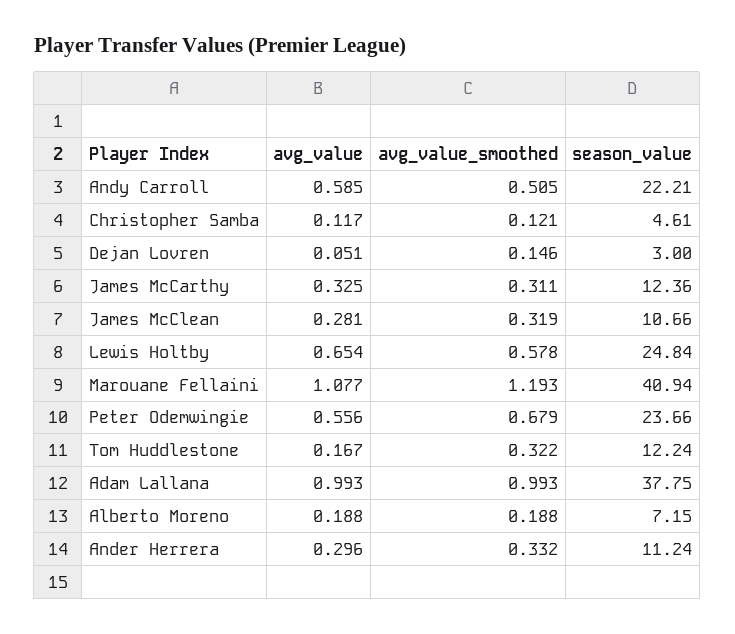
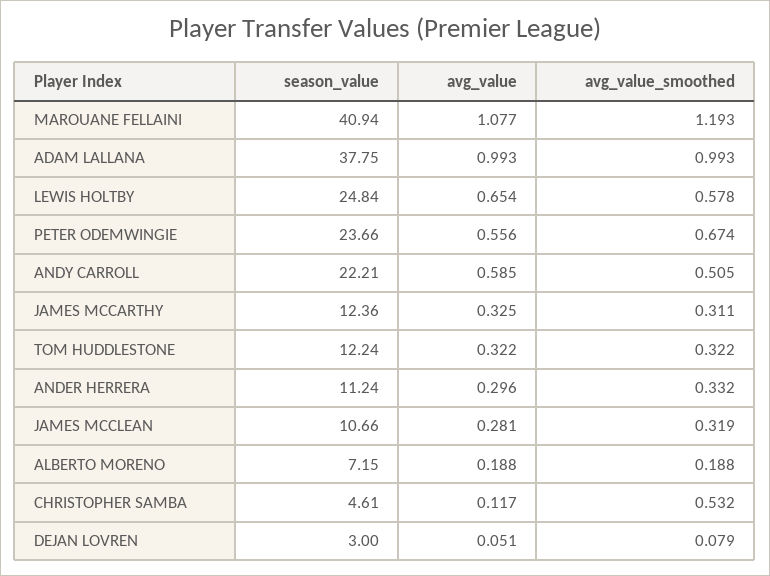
avg_value_smoothed, Christopher Samba: 0.121 -> 0.532
avg_value_smoothed, Dejan Lovren: 0.146 -> 0.079
avg_value_smoothed, Peter Odemwingie: 0.679 -> 0.674
avg_value, Tom Huddlestone: 0.167 -> 0.322

